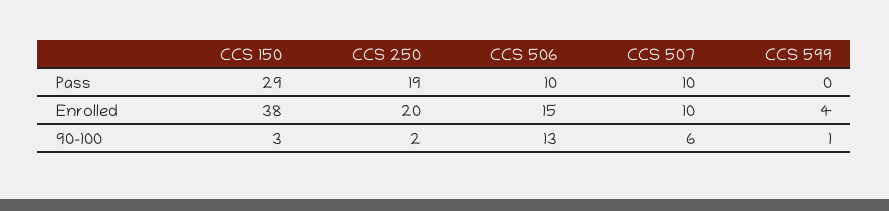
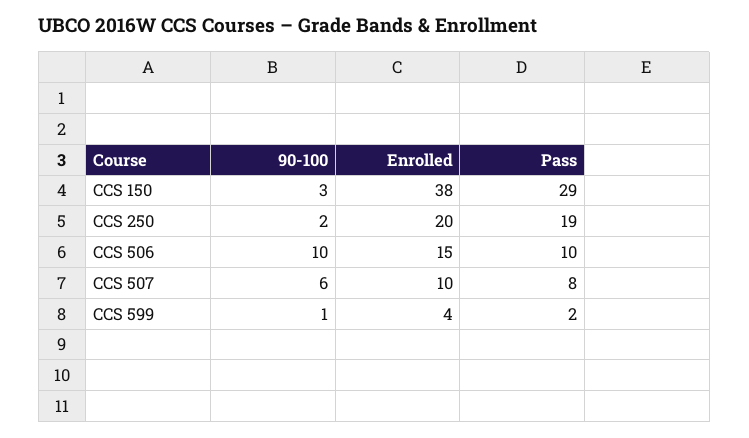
CCS 507, Pass: 10 -> 8
CCS 599, Pass: 0 -> 2
CCS 506, 90-100: 13 -> 10

